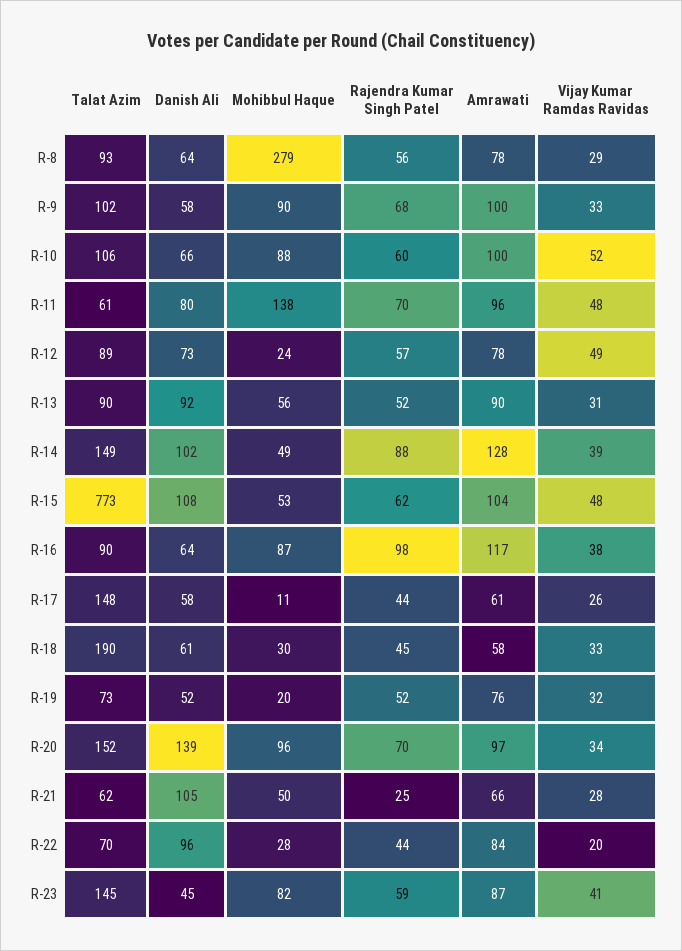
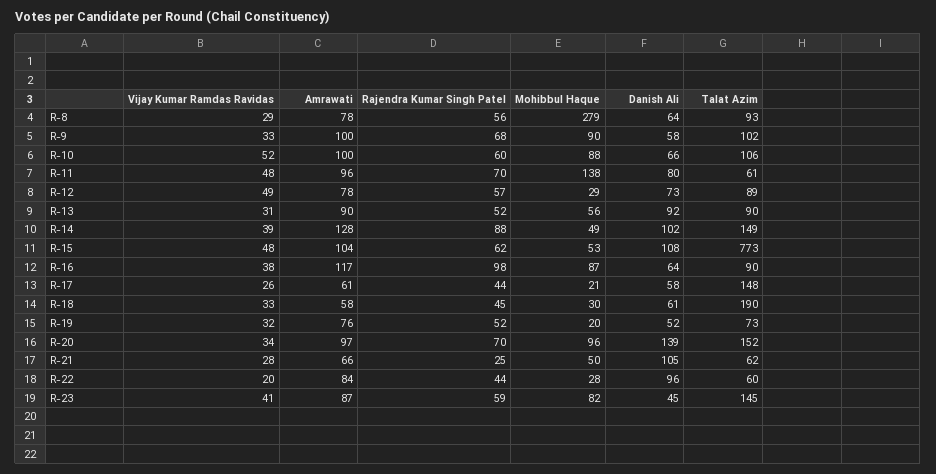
Mohibbul Haque, R-12: 24 -> 29
Mohibbul Haque, R-17: 11 -> 21
Talat Azim, R-22: 70 -> 60

